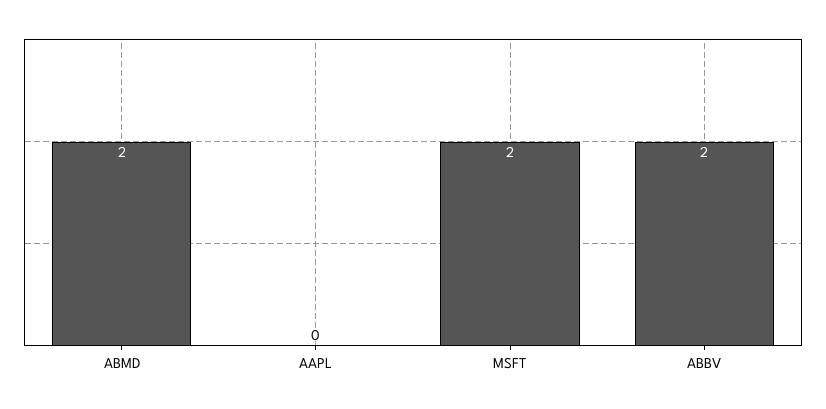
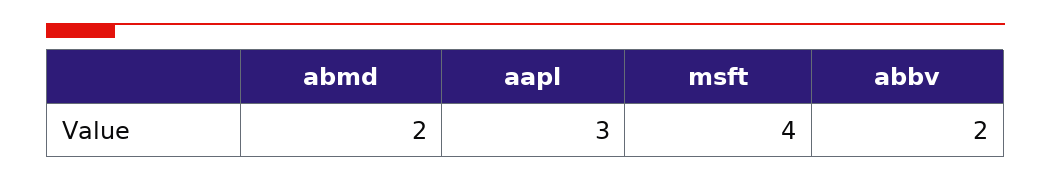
AAPL: 0 -> 3
MSFT: 2 -> 4

